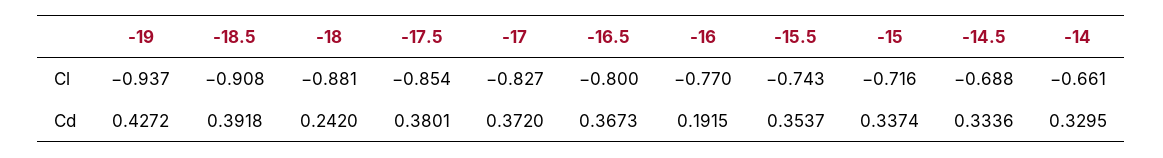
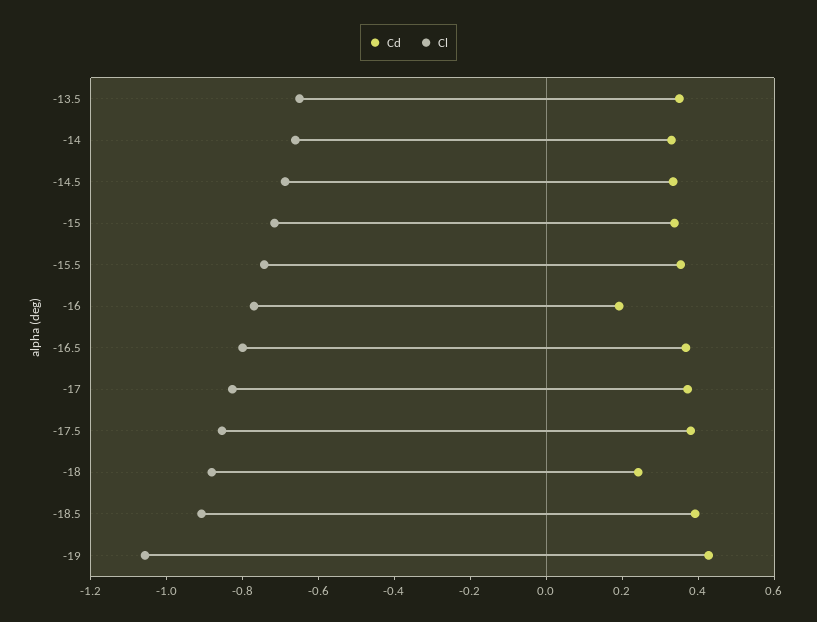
Cl, -19: -0.937 -> -1.05
Cd, -13.5: none -> 0.35
Cl, -13.5: none -> -0.65

